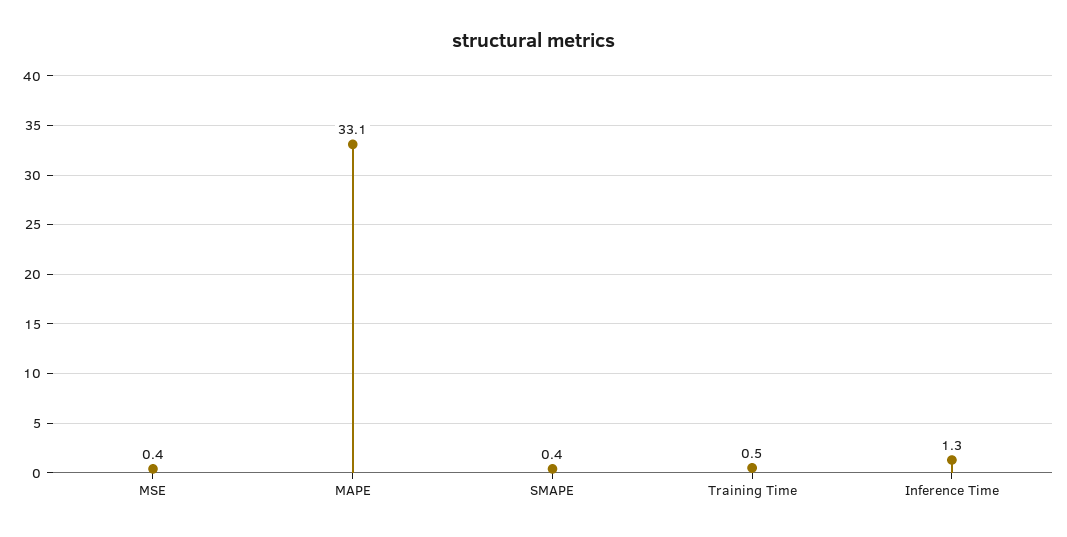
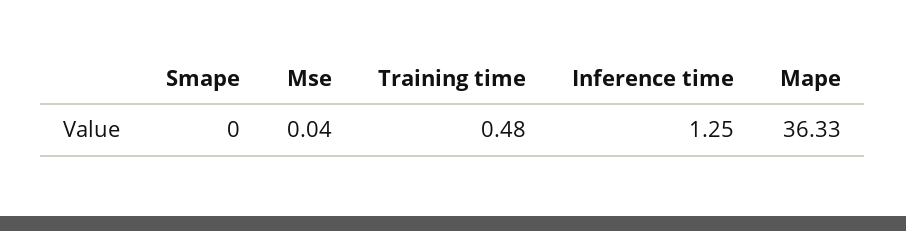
MSE: 0.4 -> 0.04
MAPE: 33.1 -> 36.33
SMAPE: 0.4 -> 0

